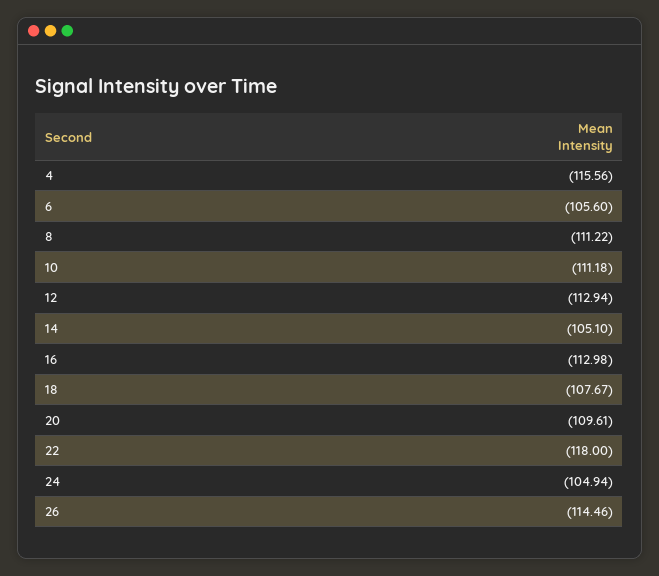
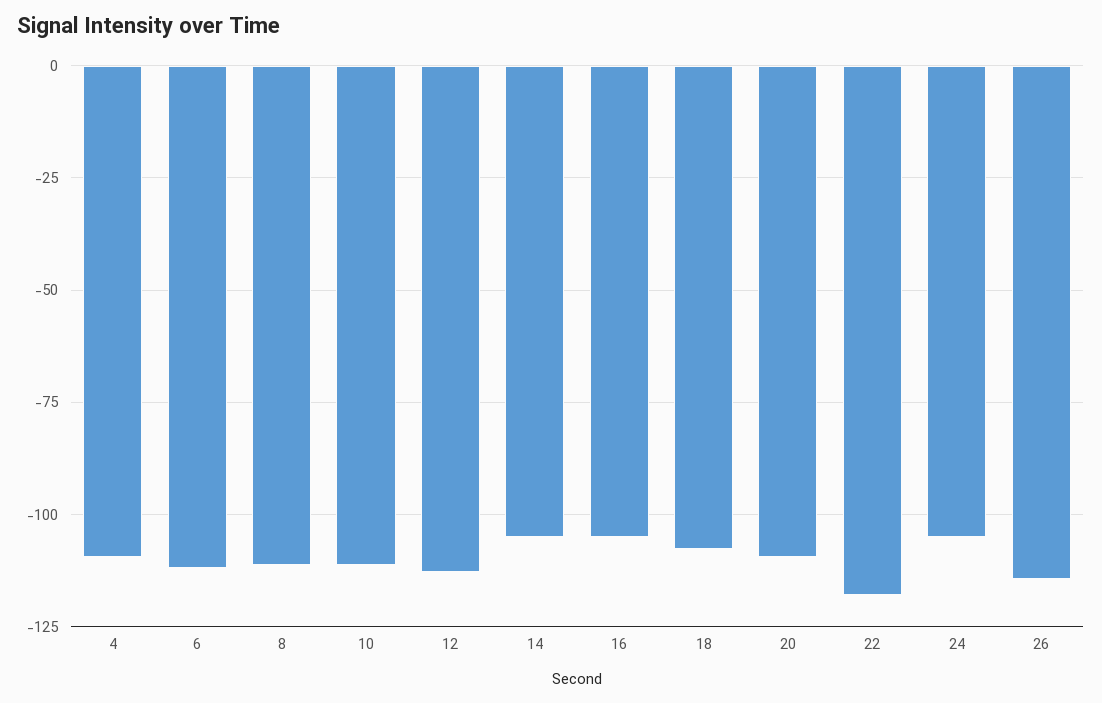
4: -115.56 -> -110
6: -105.6 -> -112.5
16: -112.98 -> -105

